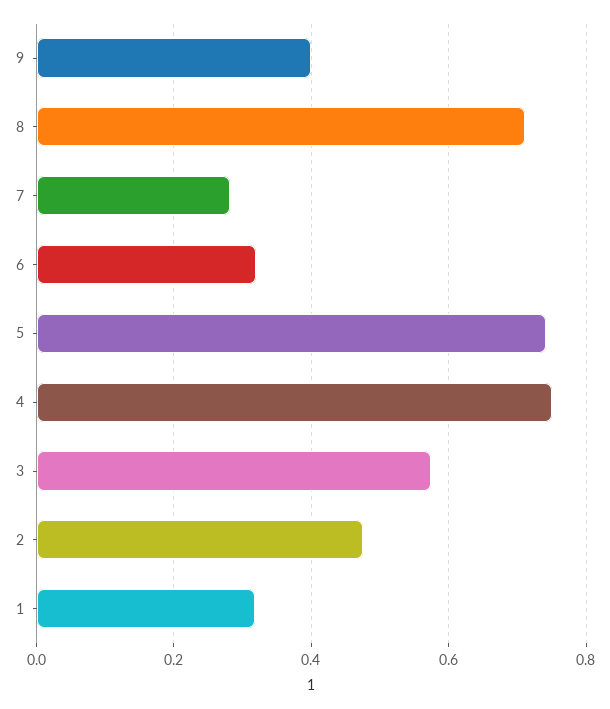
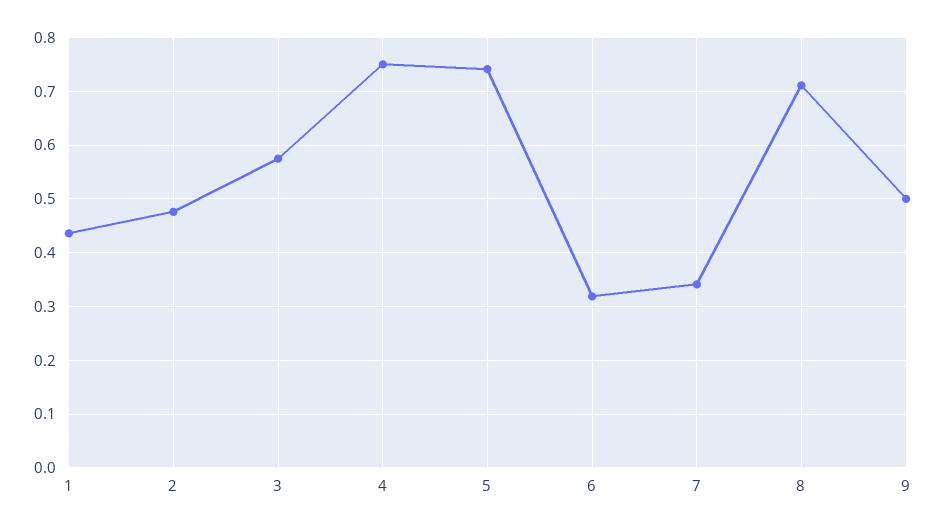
9: 0.4 -> 0.5
7: 0.28 -> 0.34
1: 0.32 -> 0.44

